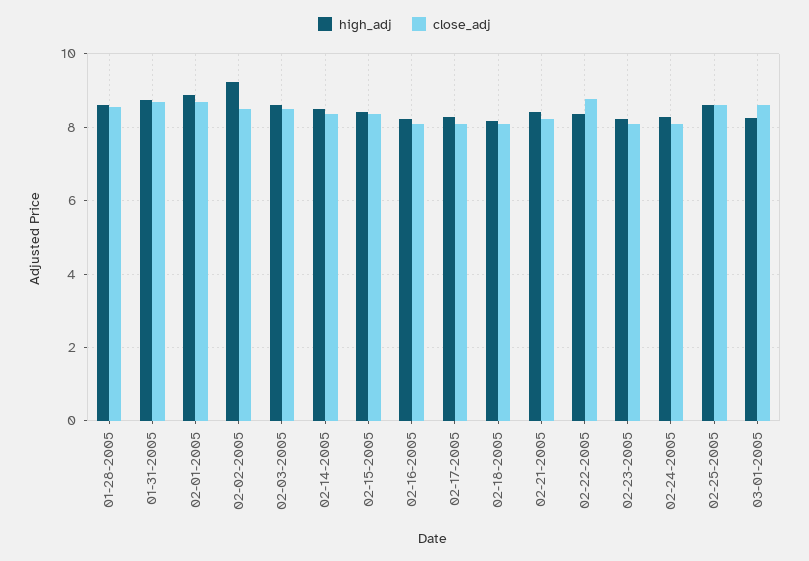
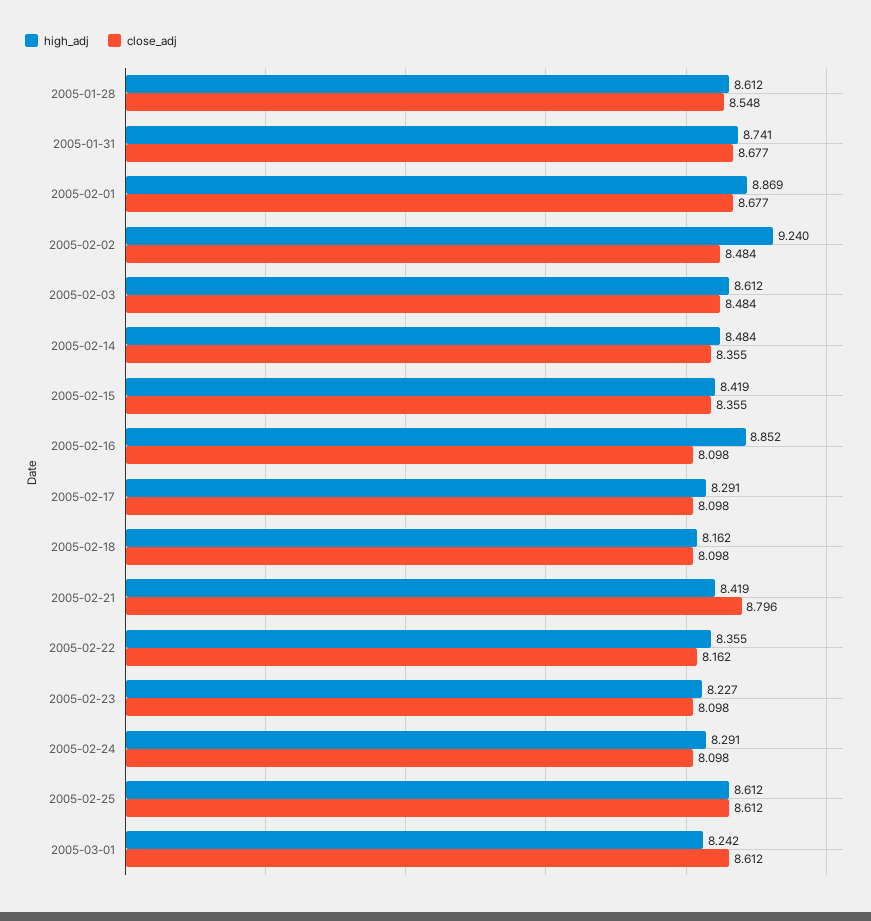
high_adj, 02-16-2005: 8.2 -> 8.852
close_adj, 02-21-2005: 8.2 -> 8.796
close_adj, 02-22-2005: 8.8 -> 8.162

